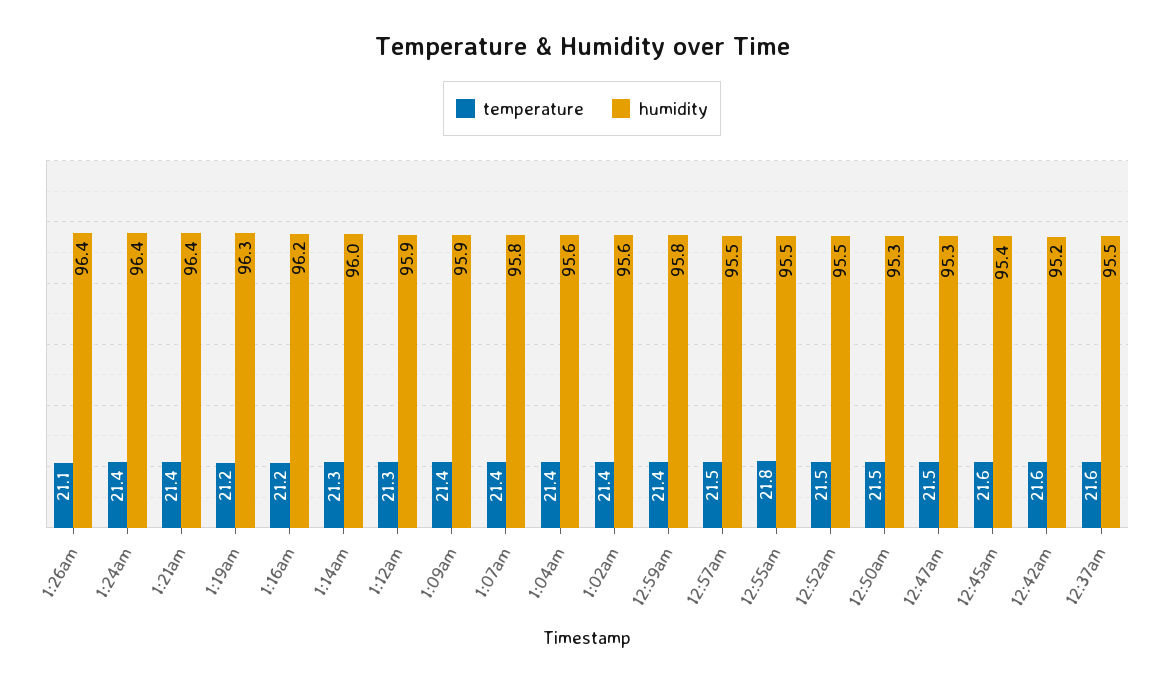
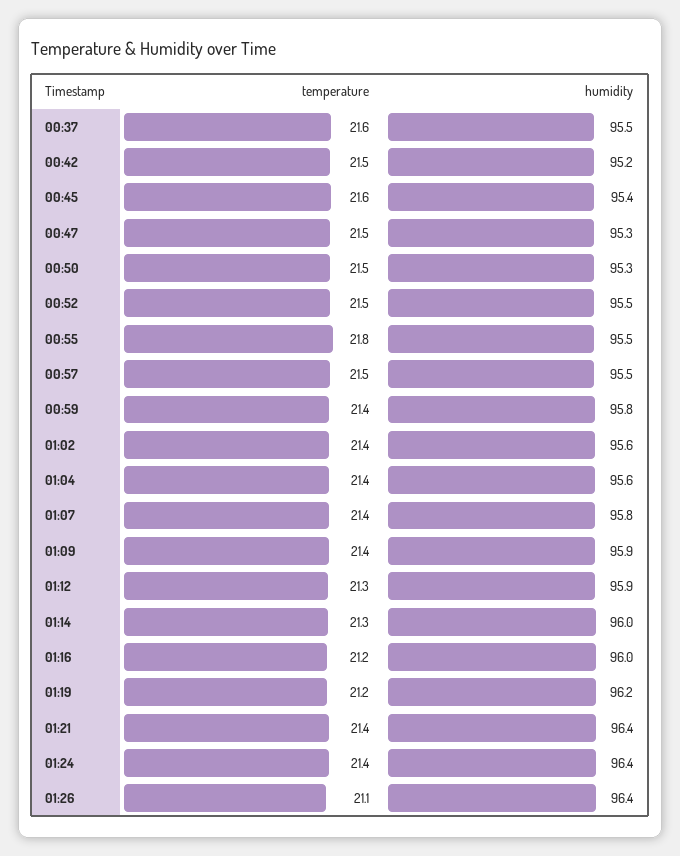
humidity, 1:19am: 96.3 -> 96.2
humidity, 1:16am: 96.2 -> 96
temperature, 12:42am: 21.6 -> 21.5

